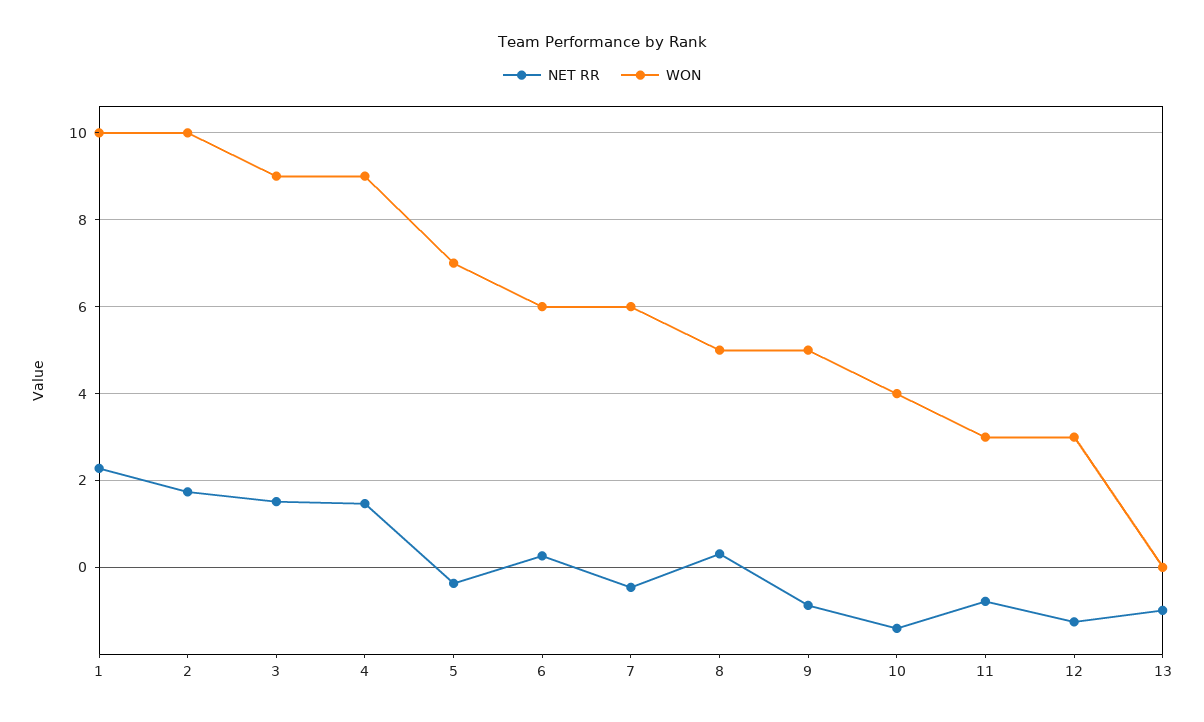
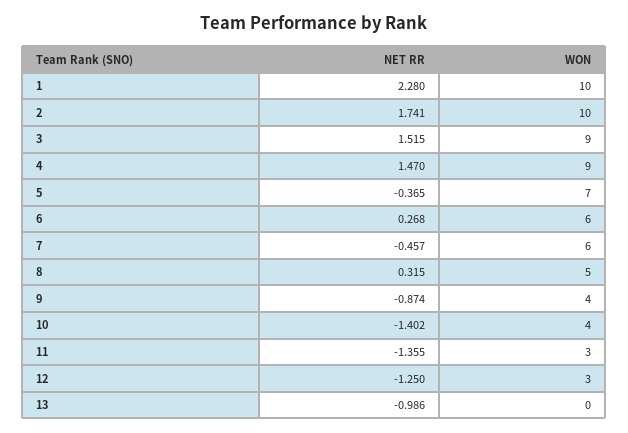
WON, 9: 5 -> 4
NET RR, 11: -0.8 -> -1.355

